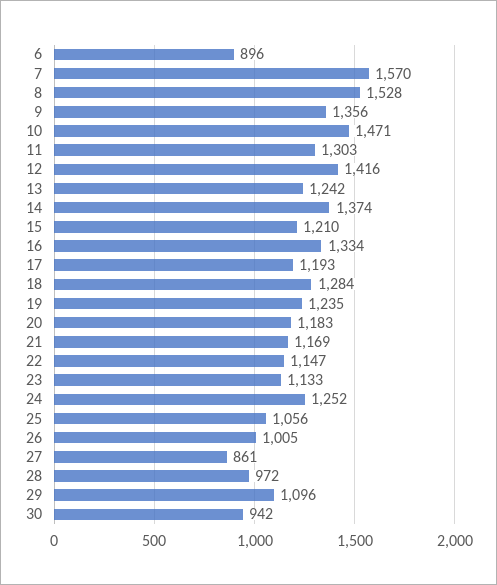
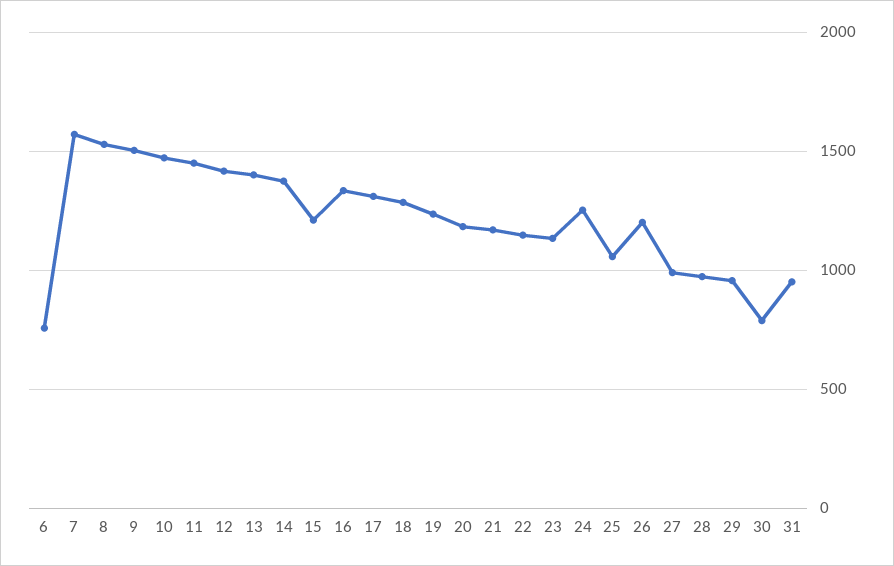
6: 896 -> 750
9: 1356 -> 1500
11: 1303 -> 1450
13: 1242 -> 1400
17: 1193 -> 1300
26: 1005 -> 1200
27: 861 -> 1000
29: 1096 -> 950
30: 942 -> 800
31: none -> 950

